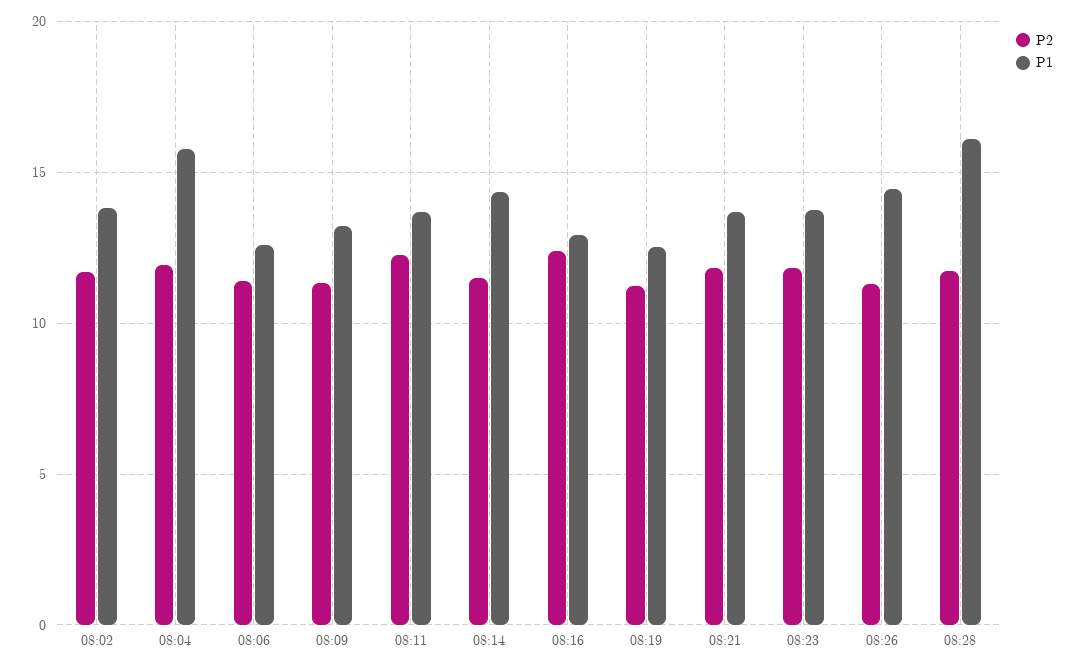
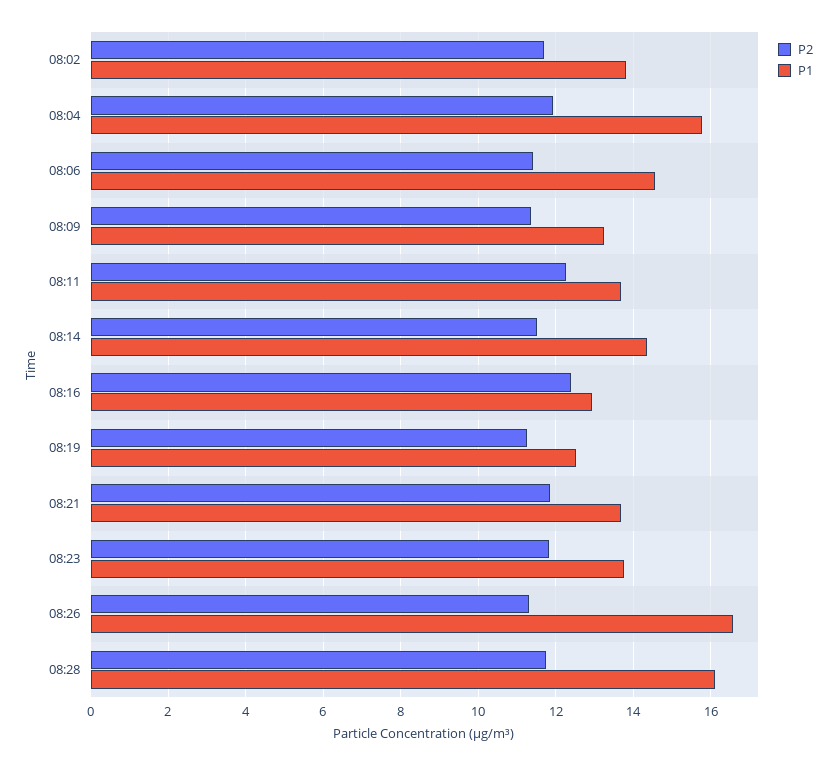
P1, 08:06: 12.5 -> 14.6
P1, 08:26: 14.5 -> 16.6

